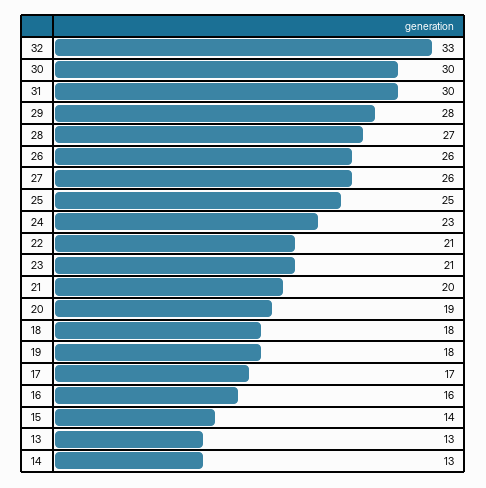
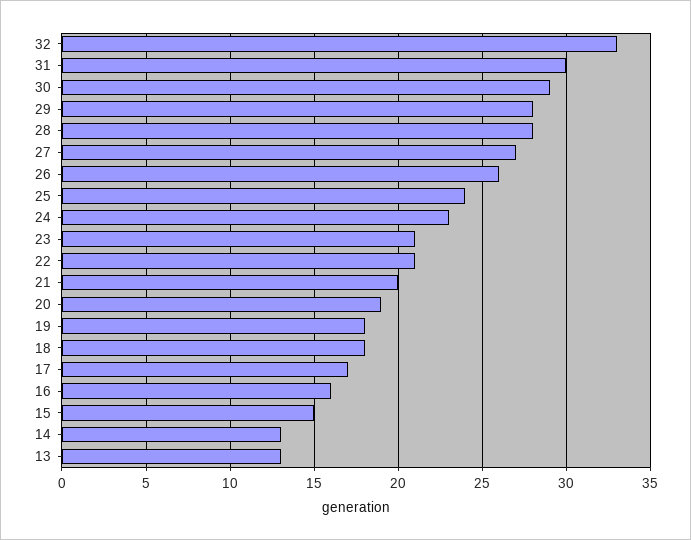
30: 30 -> 29
28: 27 -> 28
27: 26 -> 27
25: 25 -> 24
15: 14 -> 15

